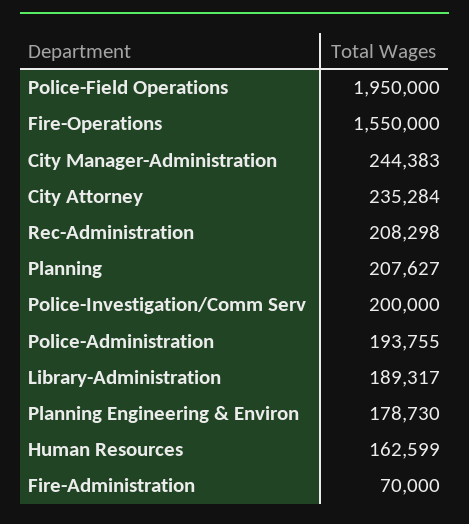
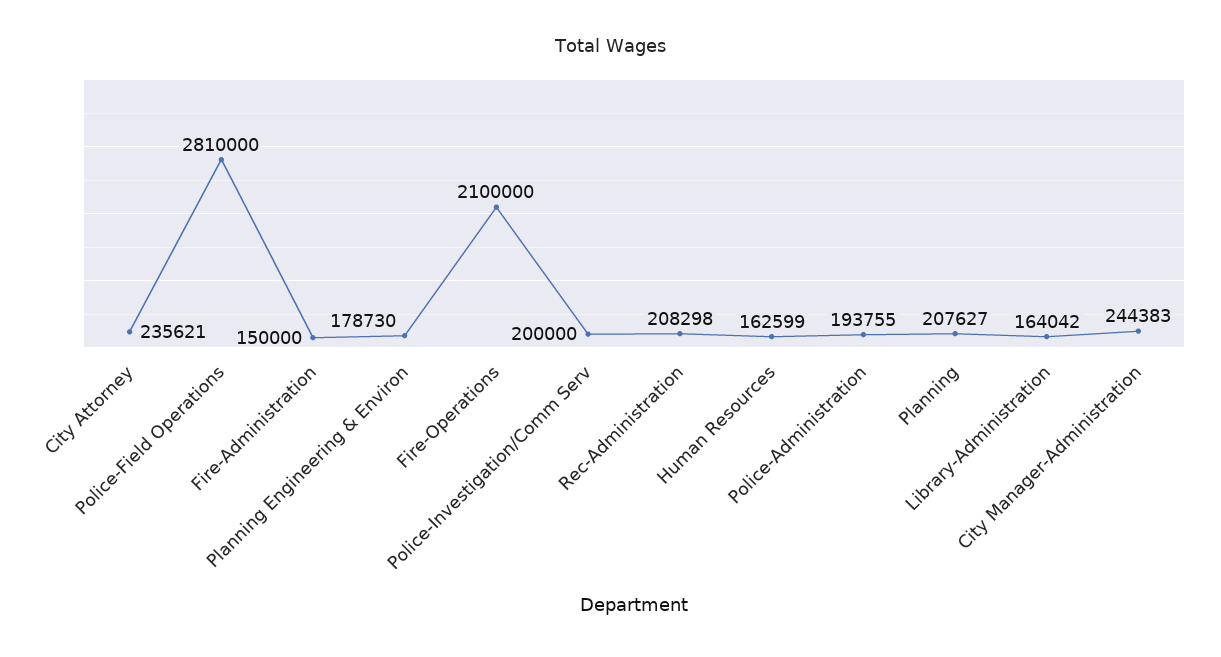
Police-Field Operations: 1950000 -> 2810000
Fire-Operations: 1550000 -> 2100000
City Attorney: 235284 -> 235621
Library-Administration: 189317 -> 164042
Fire-Administration: 70000 -> 150000

